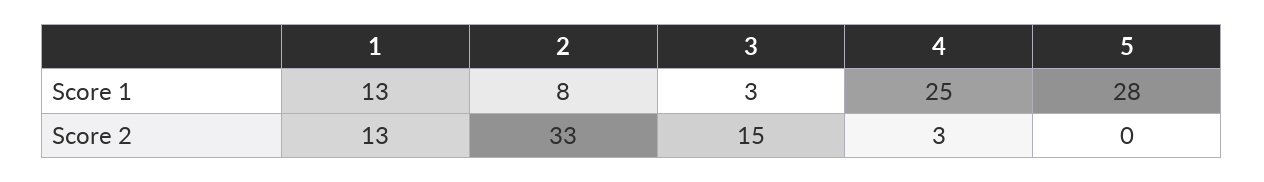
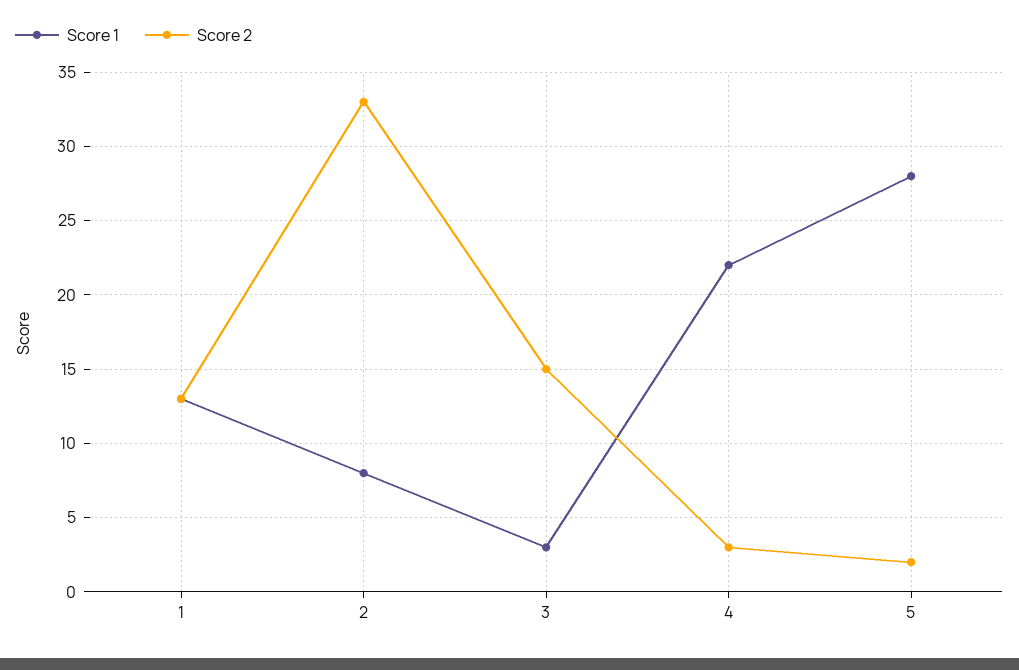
Score 1, 4: 25 -> 22
Score 2, 5: 0 -> 2

